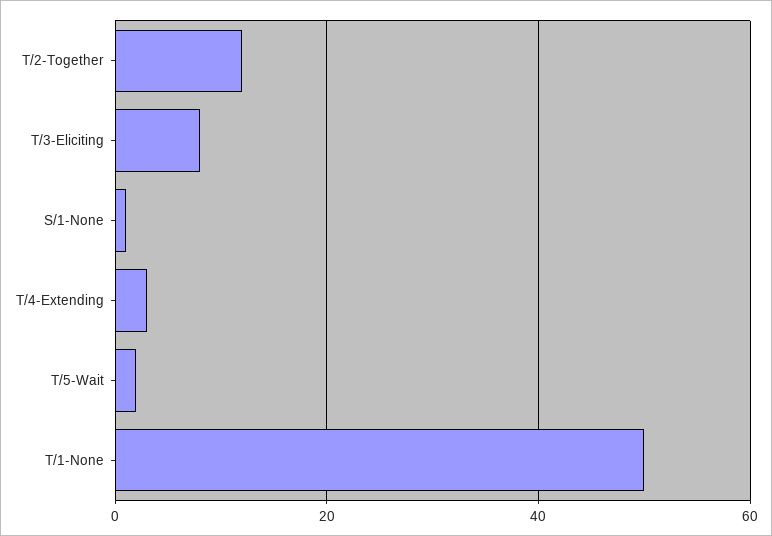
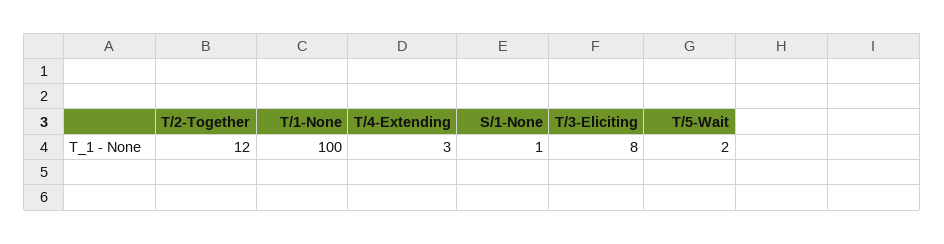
T/1-None: 50 -> 100

